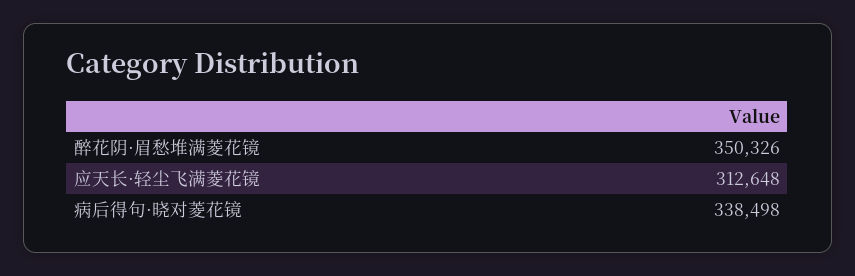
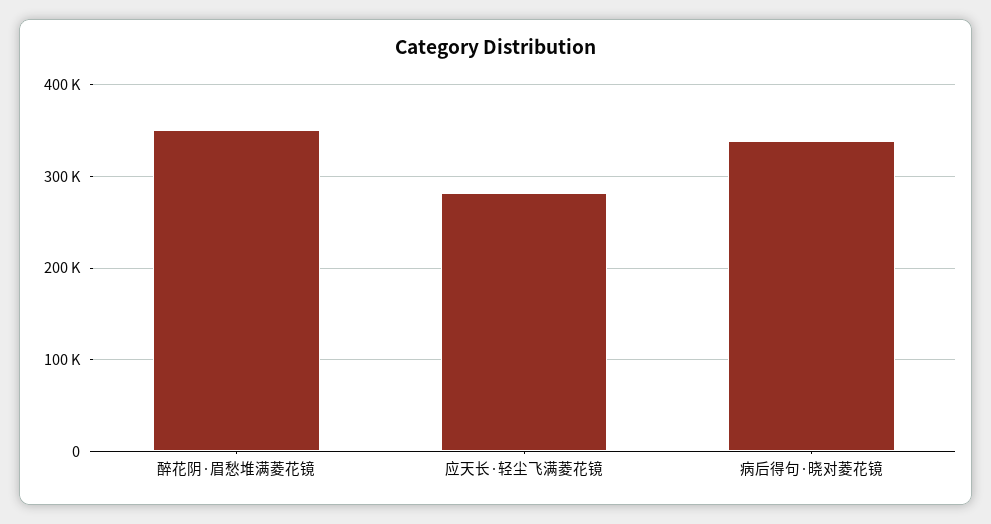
应天长·轻尘飞满菱花镜: 312648 -> 280000

